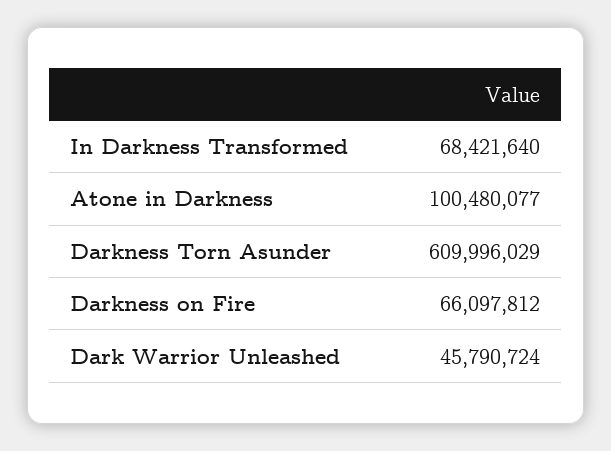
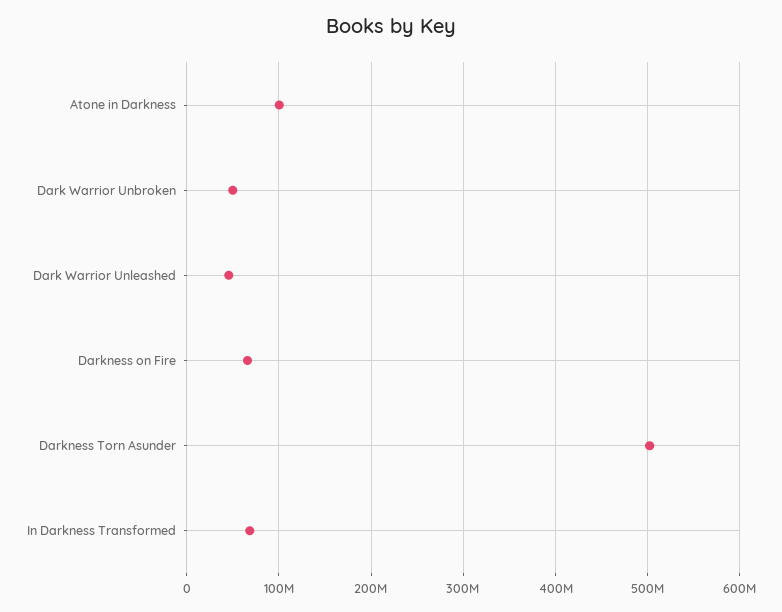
Darkness Torn Asunder: 609996029 -> 500000000
Dark Warrior Unbroken: none -> 50000000

